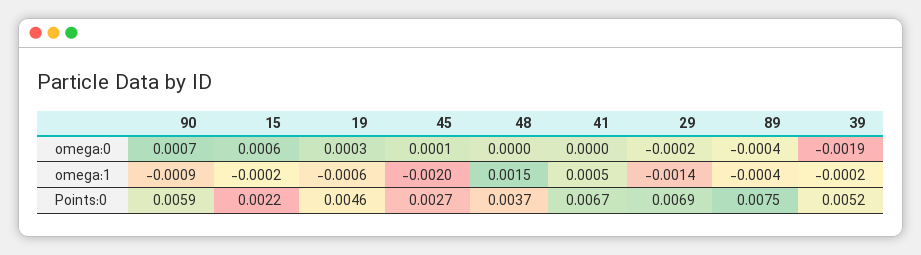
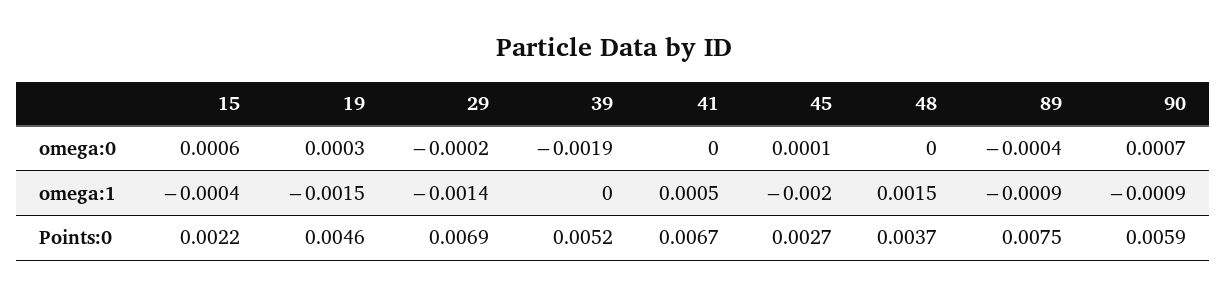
15, omega:1: -0.0002 -> -0.0004
19, omega:1: -0.0006 -> -0.0015
89, omega:1: -0.0004 -> -0.0009
39, omega:1: -0.0002 -> 0

